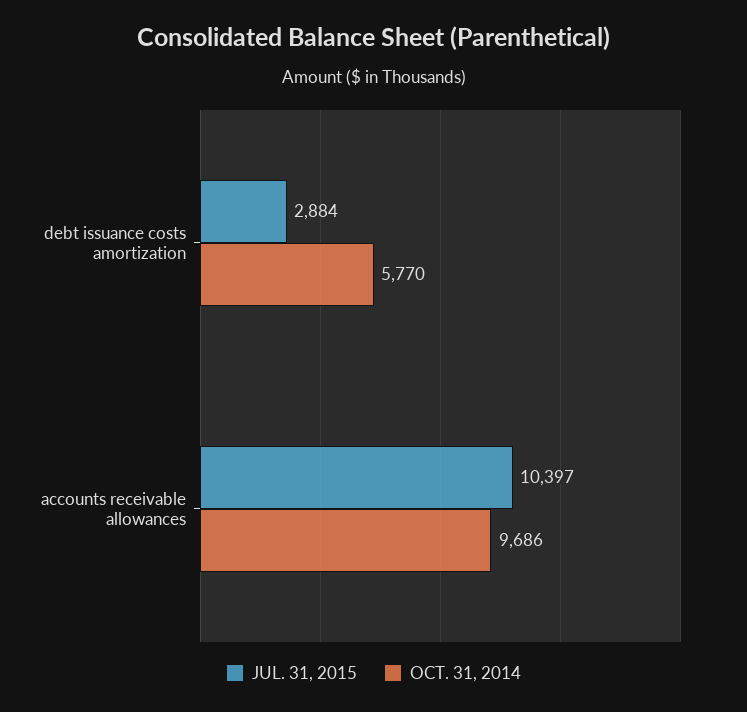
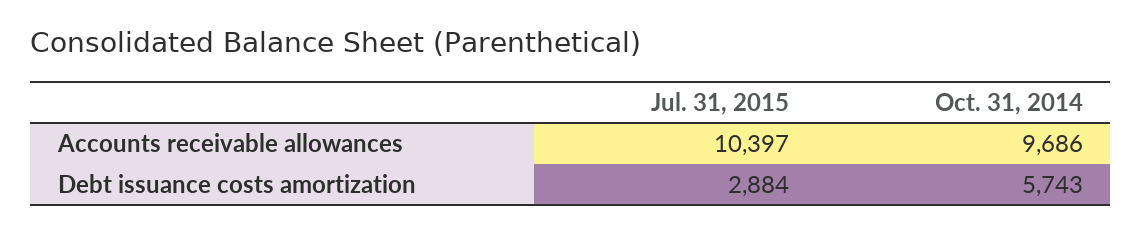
OCT. 31, 2014, debt issuance costs amortization: 5770 -> 5743

